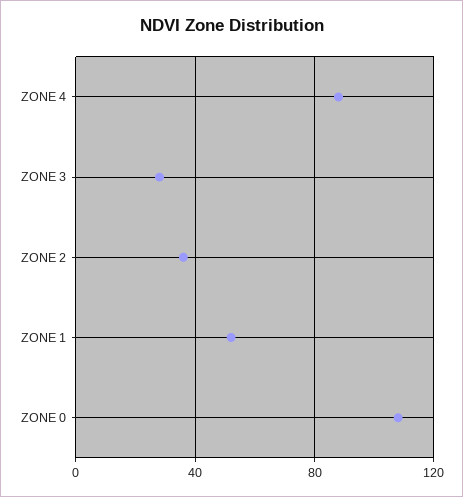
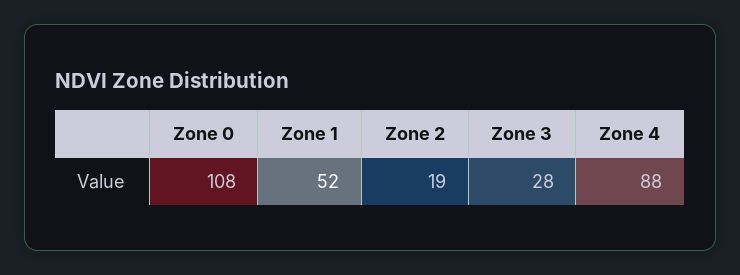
ZONE 2: 35 -> 19

